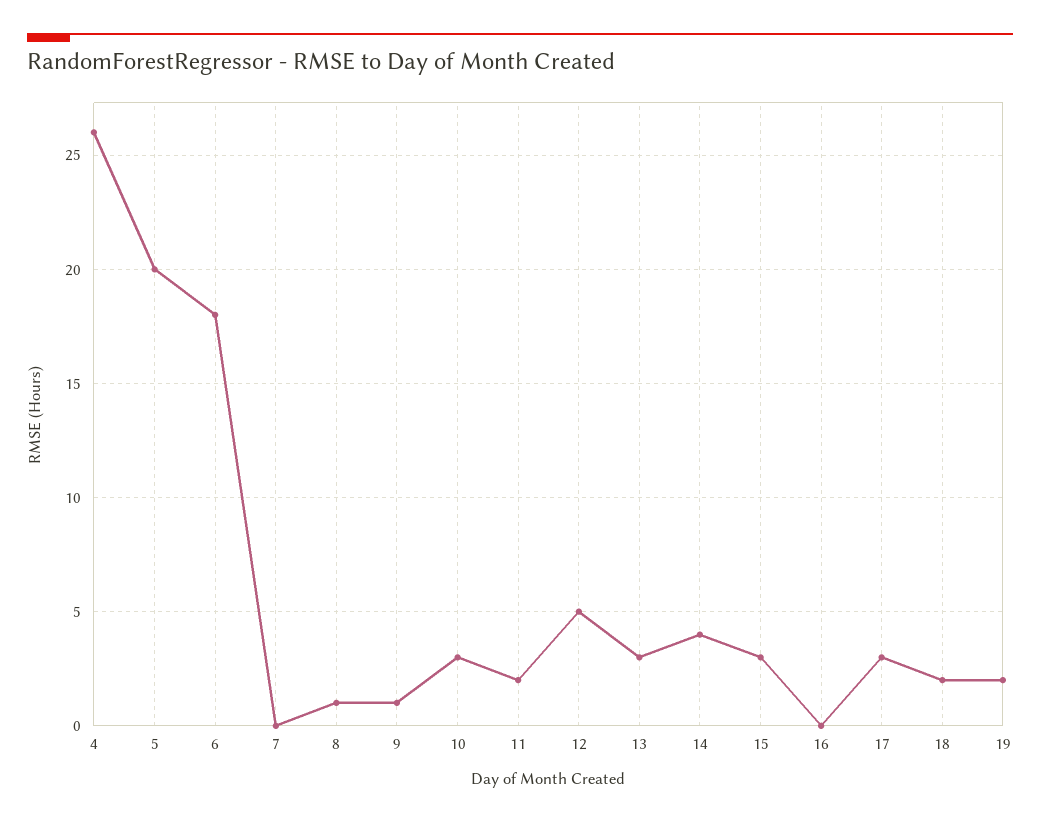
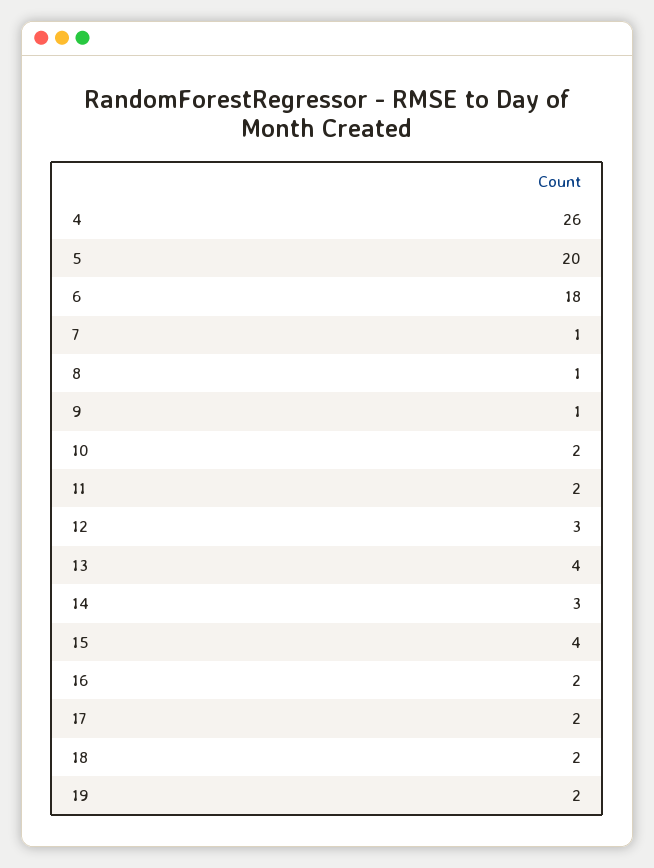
7: 0 -> 1
10: 3 -> 2
12: 5 -> 3
13: 3 -> 4
14: 4 -> 3
15: 3 -> 4
16: 0 -> 2
17: 3 -> 2

